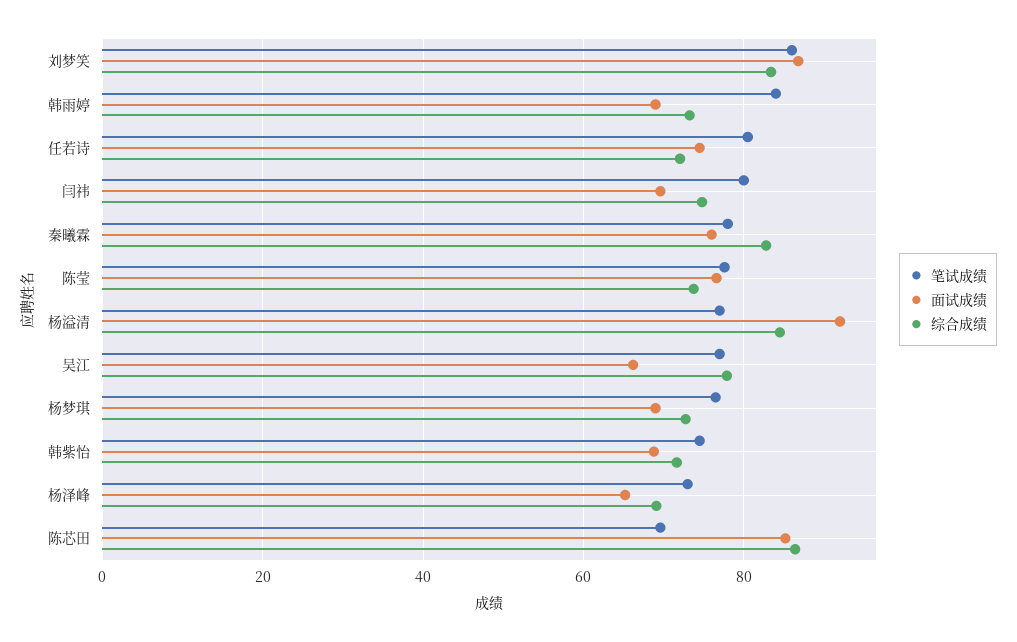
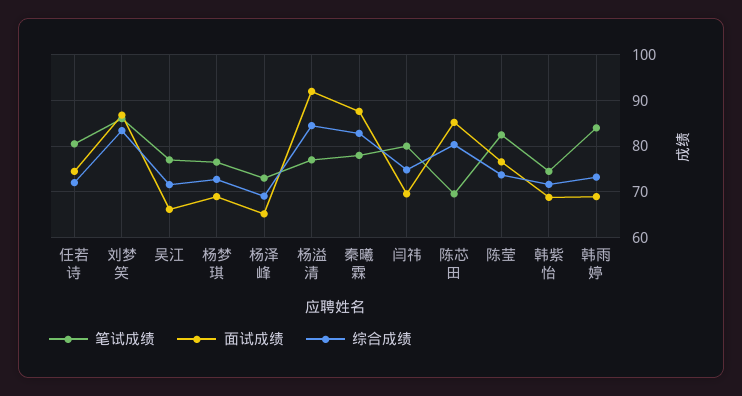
面试成绩, 秦曦霖: 76 -> 88
笔试成绩, 陈莹: 78 -> 82
综合成绩, 吴江: 78 -> 72
综合成绩, 陈芯田: 86 -> 80

